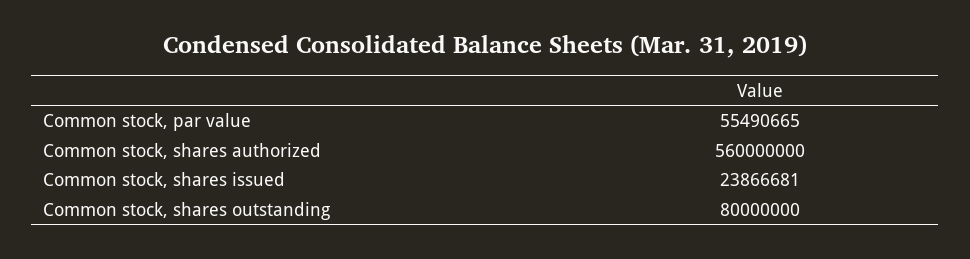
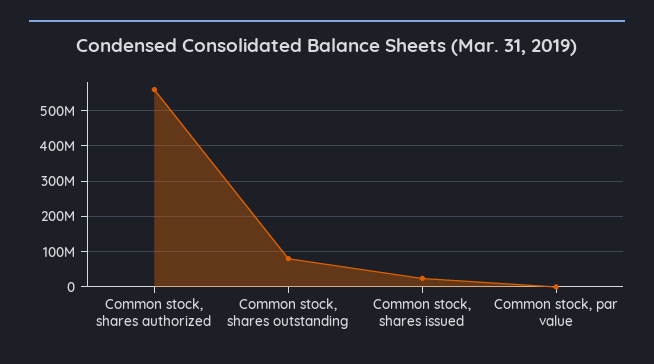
Common stock, par value: 55490665 -> 0

